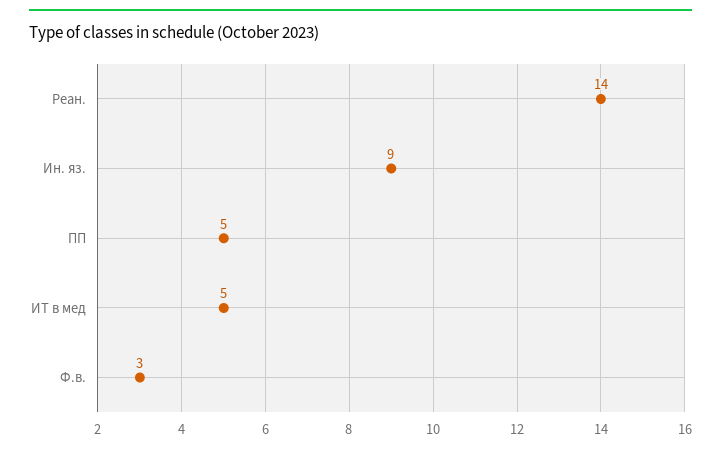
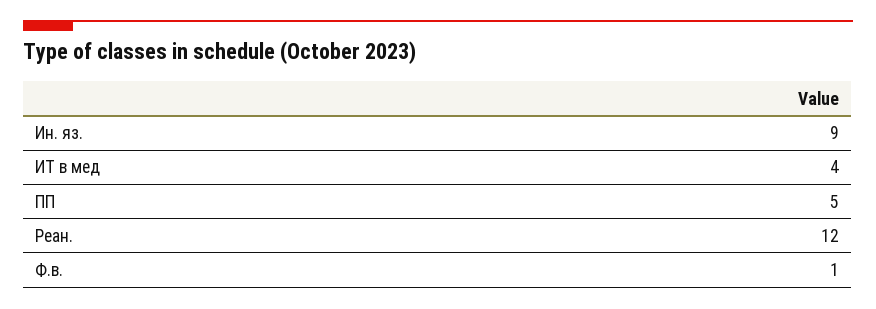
Реан.: 14 -> 12
ИТ в мед: 5 -> 4
Ф.в.: 3 -> 1

